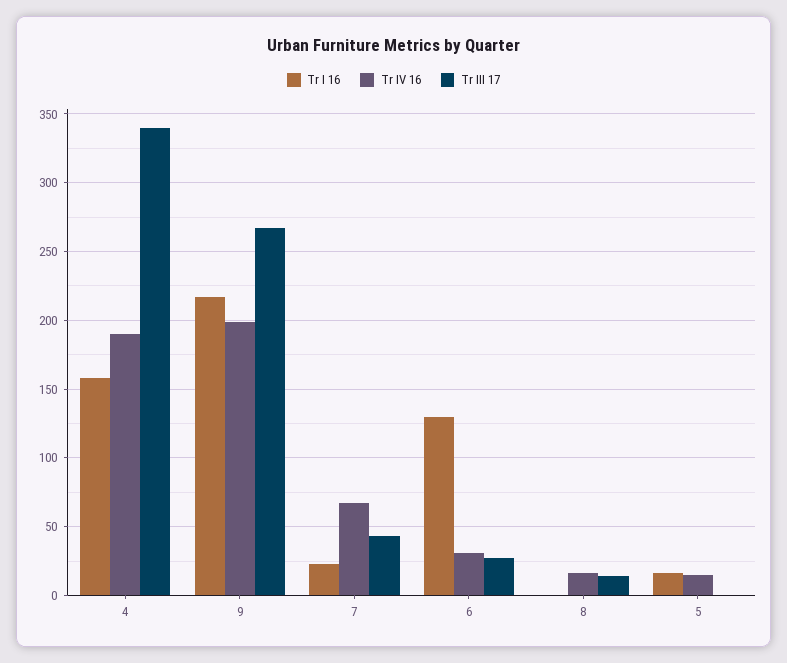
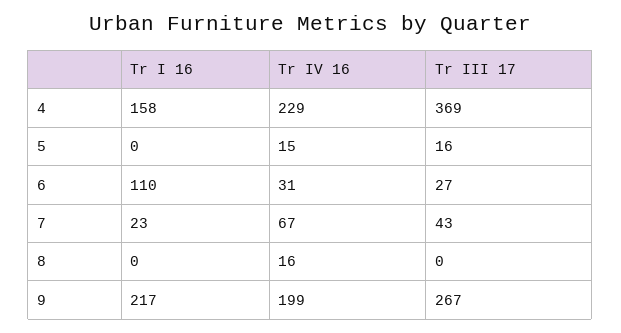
Tr IV 16, 4: 190 -> 229
Tr III 17, 4: 340 -> 369
Tr I 16, 6: 130 -> 110
Tr III 17, 8: 15 -> 0
Tr I 16, 5: 15 -> 0
Tr III 17, 5: 0 -> 16

